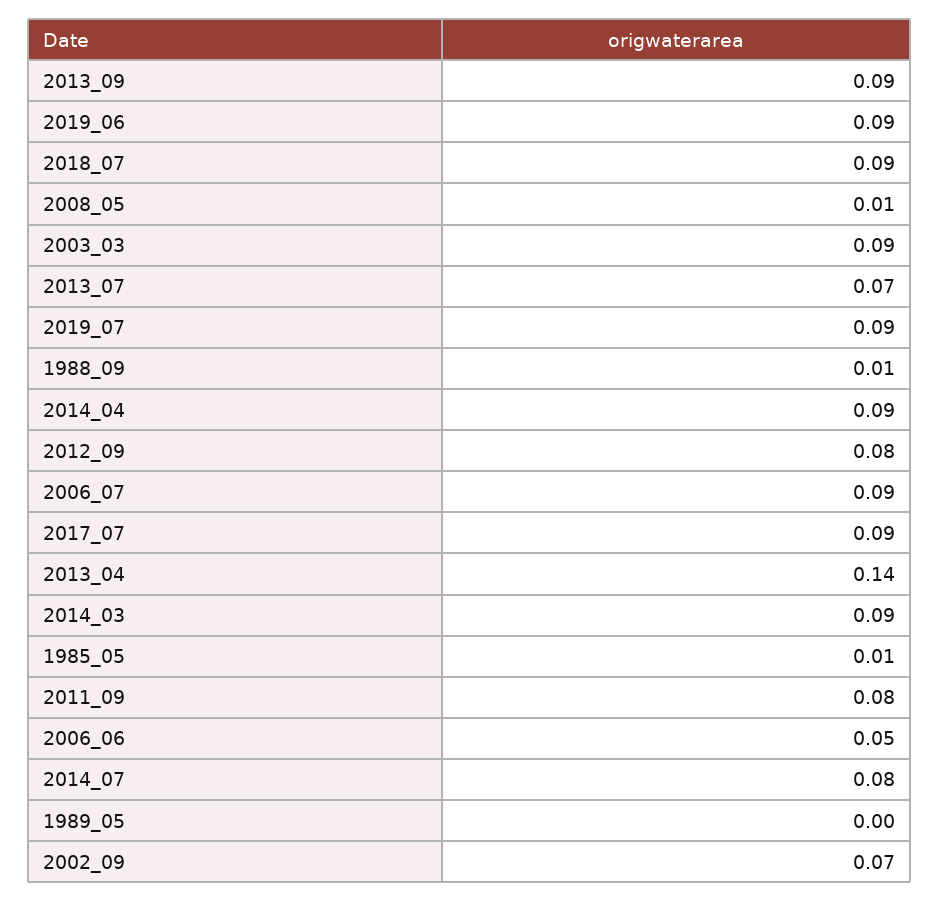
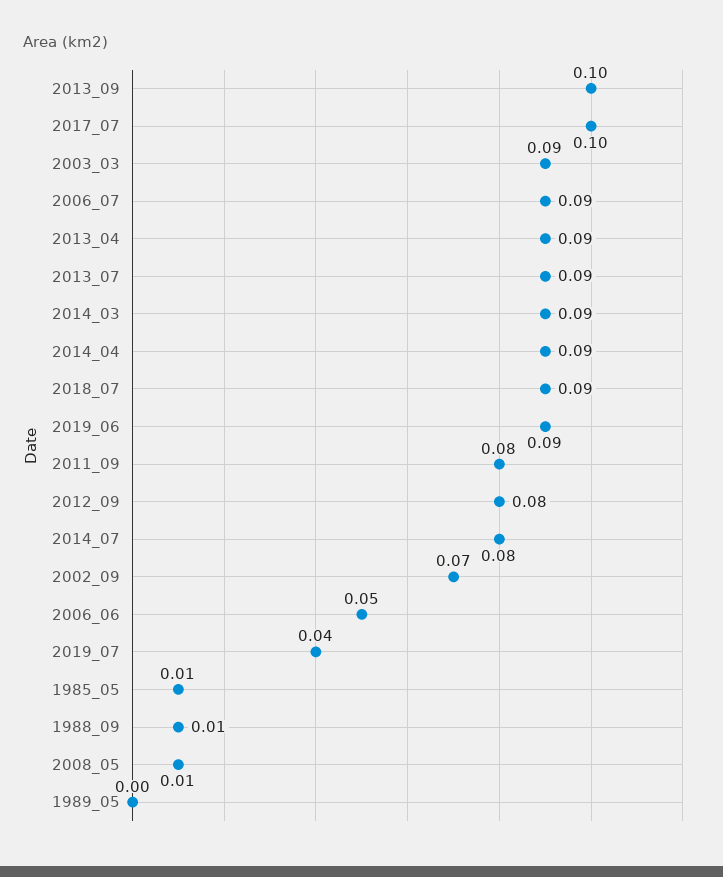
2013_09: 0.09 -> 0.1
2013_07: 0.07 -> 0.09
2019_07: 0.09 -> 0.04
2017_07: 0.09 -> 0.1
2013_04: 0.14 -> 0.09

